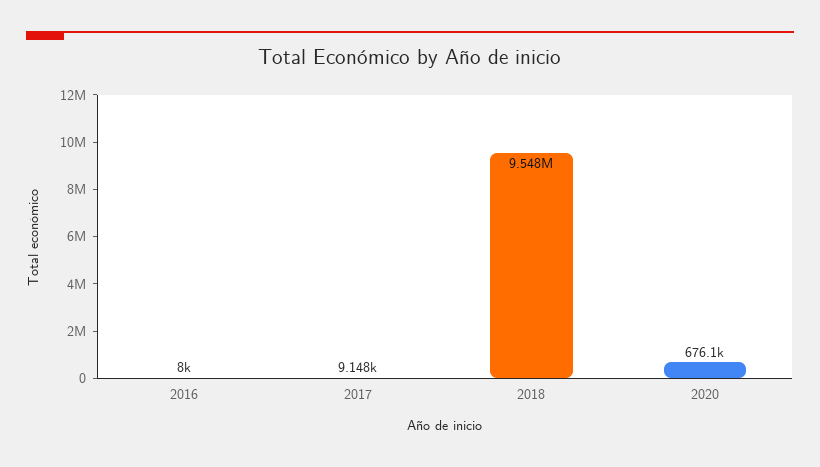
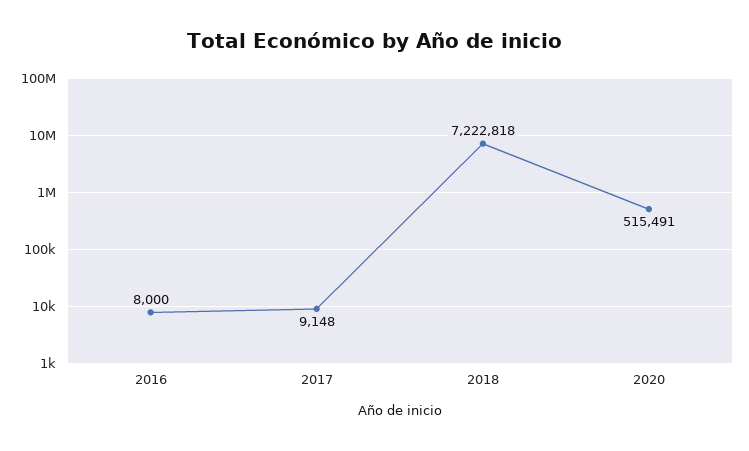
2018: 9548000 -> 7222818
2020: 676100 -> 515491

